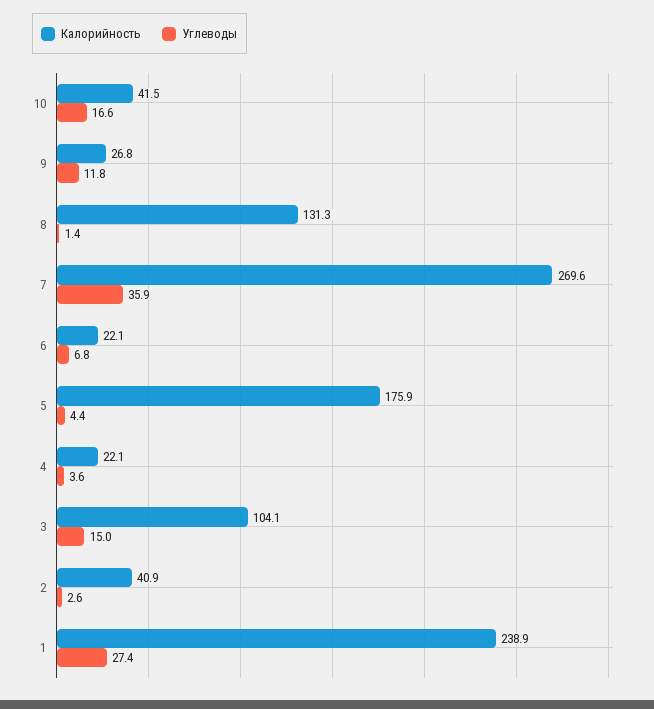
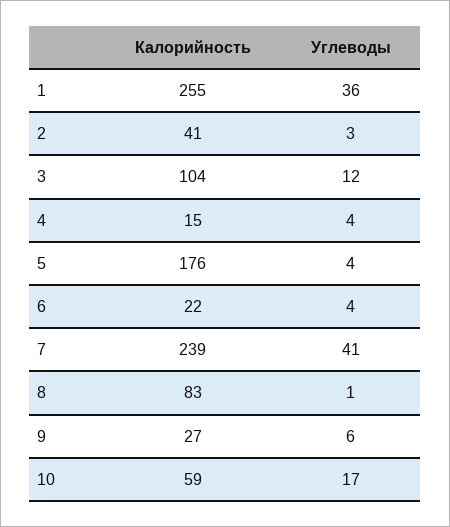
Калорийность, 10: 41.5 -> 59
Углеводы, 9: 11.8 -> 6
Калорийность, 8: 131.3 -> 83
Калорийность, 7: 269.6 -> 239
Углеводы, 7: 35.9 -> 41
Углеводы, 6: 6.8 -> 4
Калорийность, 4: 22.1 -> 15
Углеводы, 3: 15 -> 12
Калорийность, 1: 238.9 -> 255
Углеводы, 1: 27.4 -> 36

